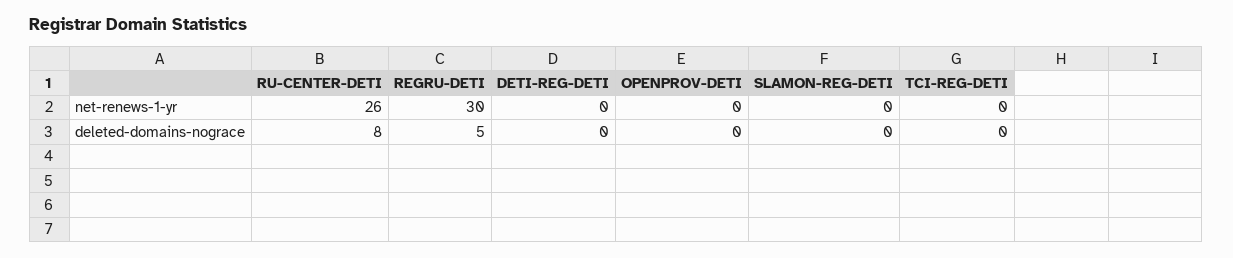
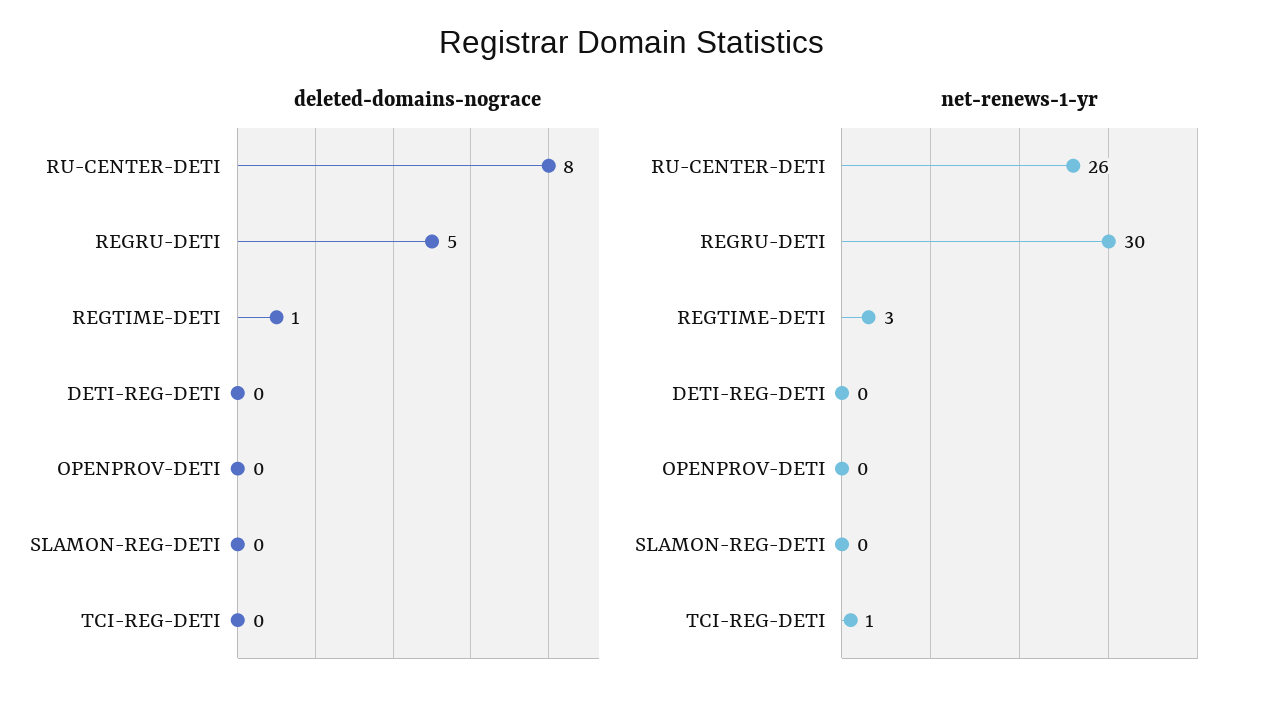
net-renews-1-yr, TCI-REG-DETI: 0 -> 1
deleted-domains-nograce, REGTIME-DETI: none -> 1
net-renews-1-yr, REGTIME-DETI: none -> 3

